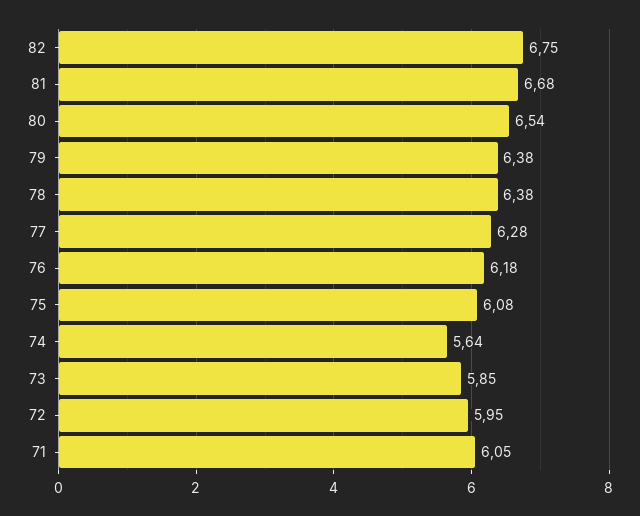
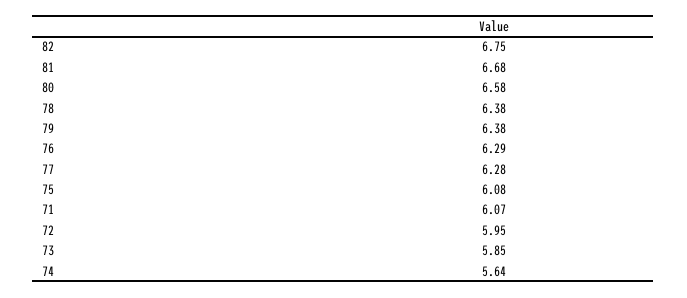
80: 6.54 -> 6.58
76: 6.18 -> 6.29
71: 6.05 -> 6.07

